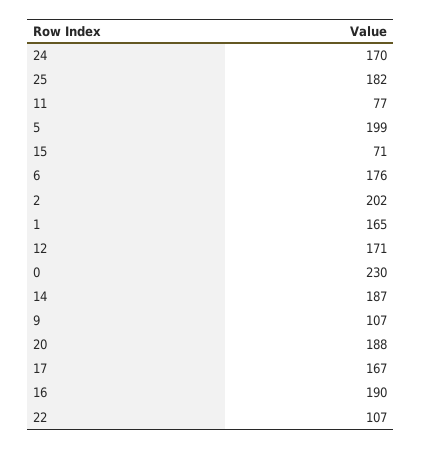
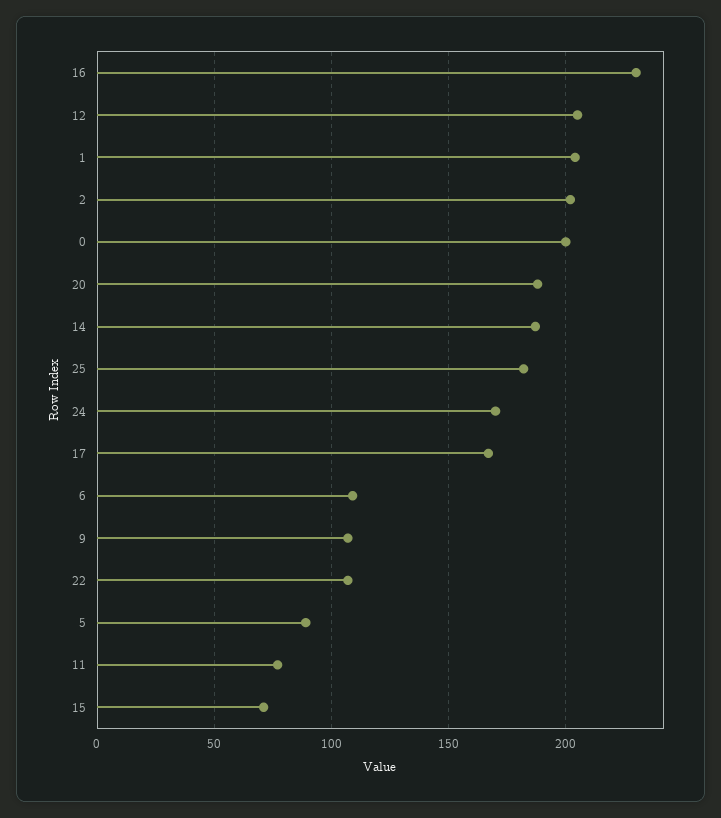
5: 199 -> 90
6: 176 -> 110
1: 165 -> 205
12: 171 -> 205
0: 230 -> 200
16: 190 -> 230

